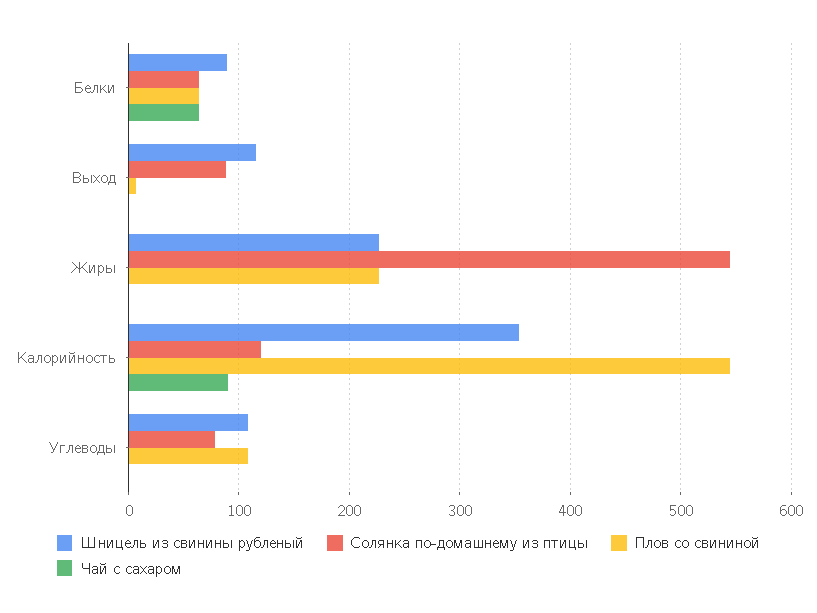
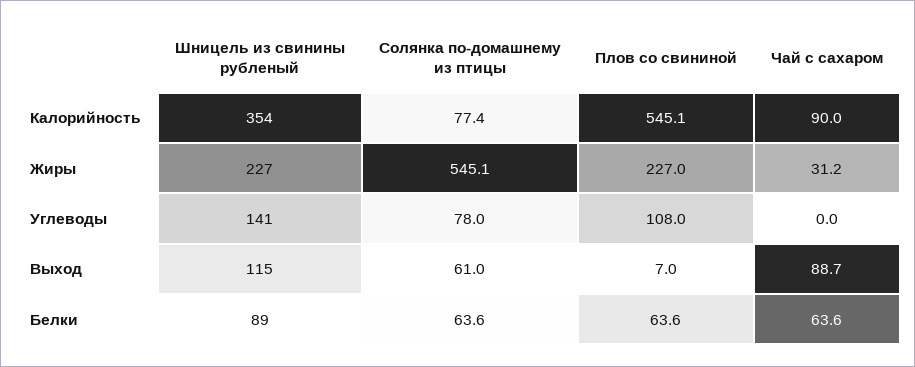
Солянка по-домашнему из птицы, Выход: 90 -> 61
Чай с сахаром, Выход: 0 -> 88.7
Чай с сахаром, Жиры: 0 -> 31.2
Солянка по-домашнему из птицы, Калорийность: 120 -> 77.4
Шницель из свинины рубленый, Углеводы: 110 -> 141

